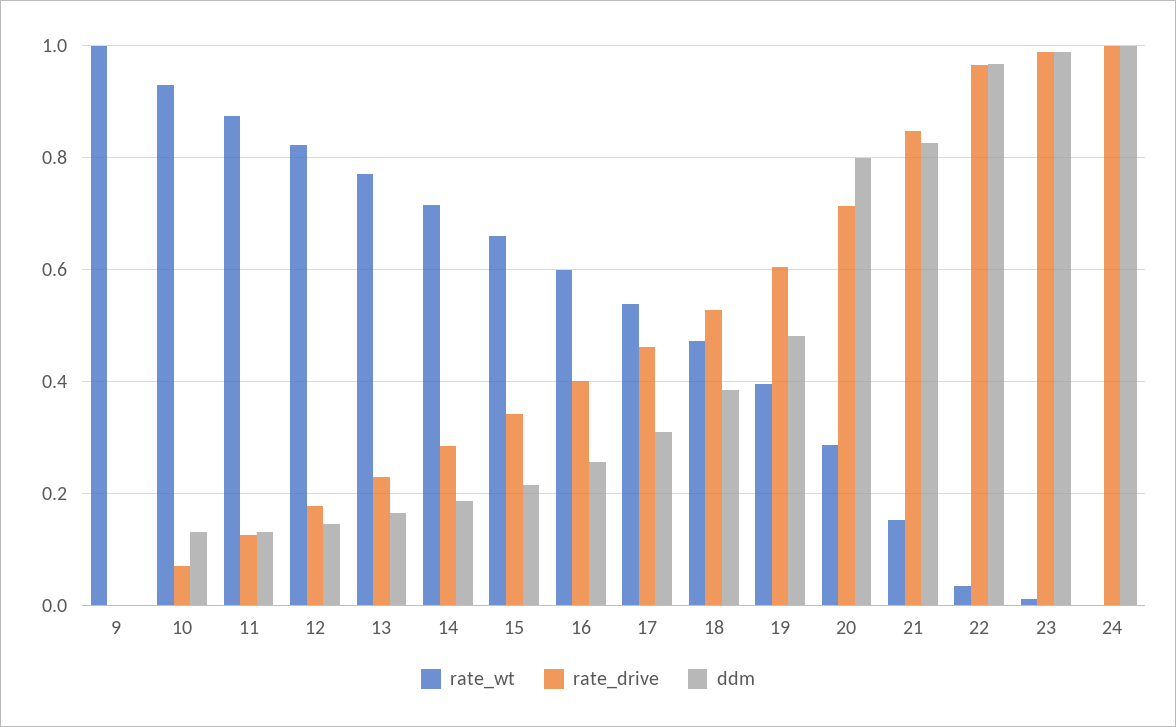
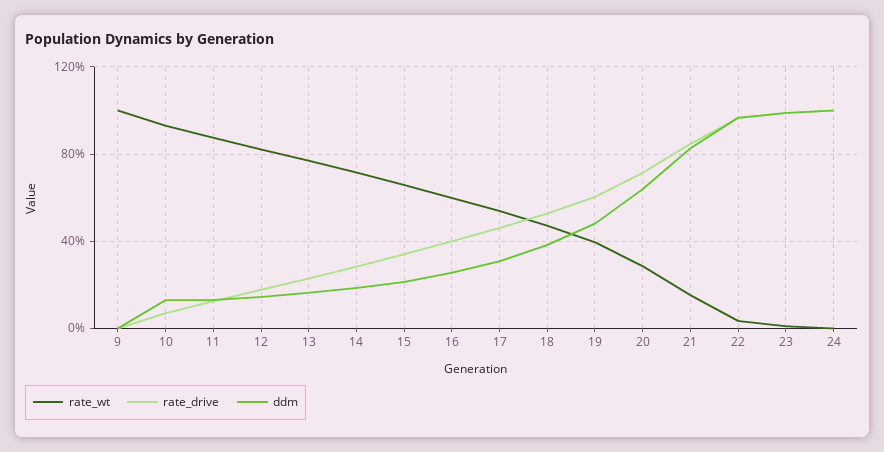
ddm, 20: 0.8 -> 0.65

